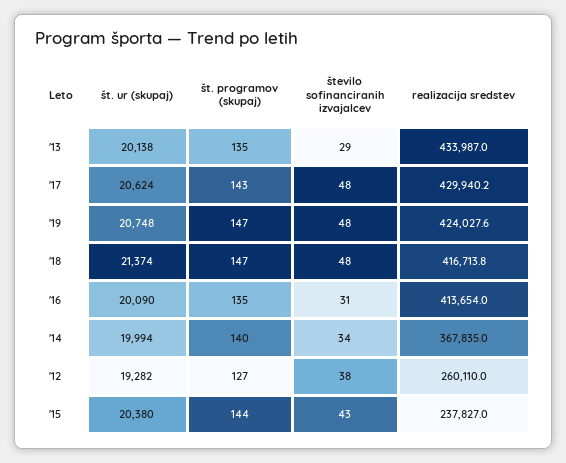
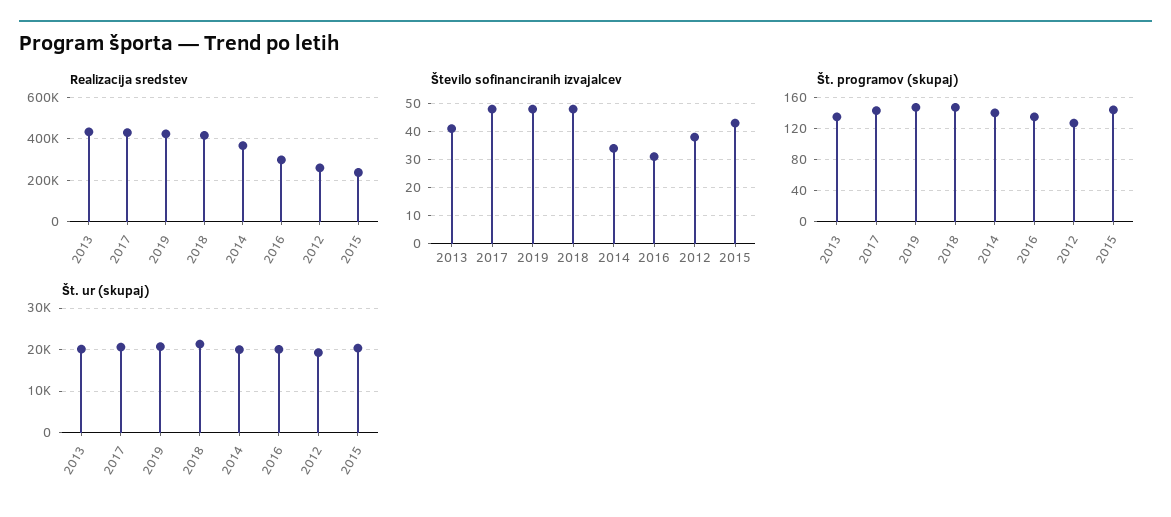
število sofinanciranih izvajalcev, '13: 29 -> 40
realizacija sredstev, '16: 413654 -> 300000

